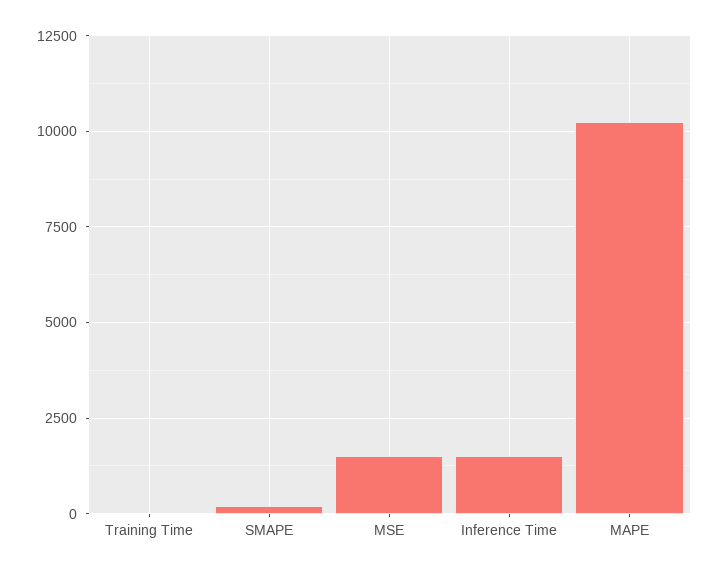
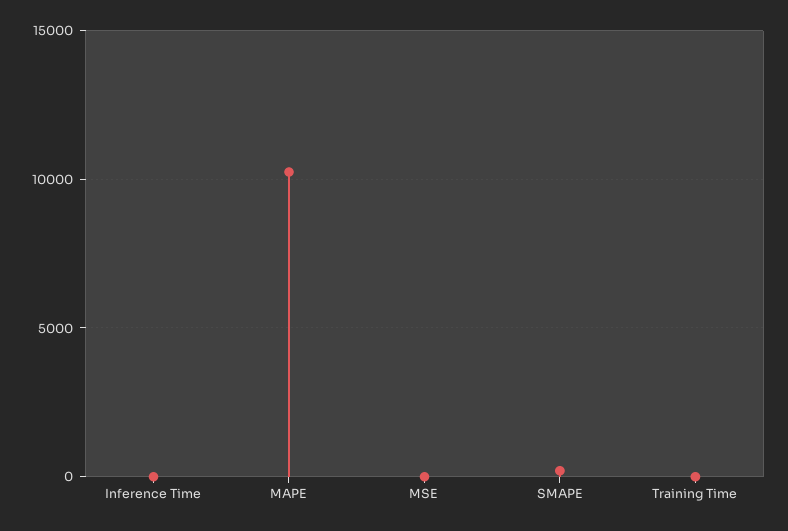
MSE: 1500 -> 0
Inference Time: 1500 -> 0

